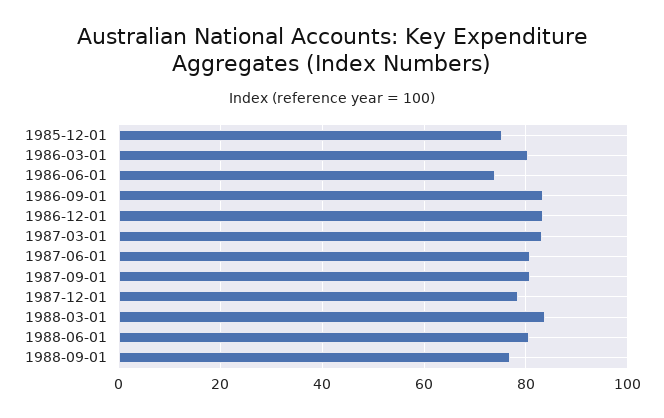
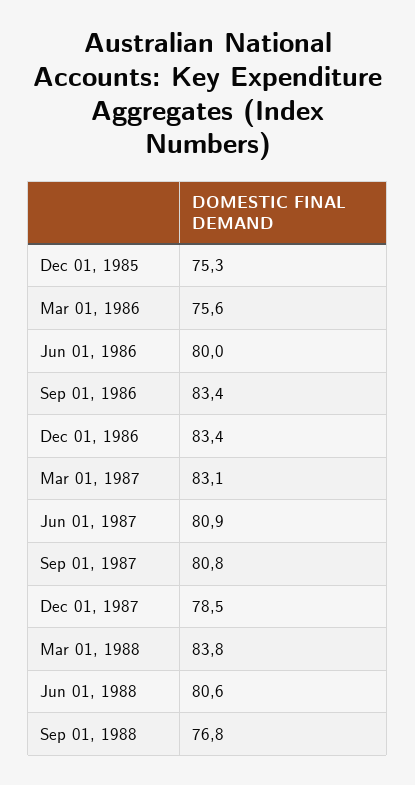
1986-03-01: 80 -> 75.6
1986-06-01: 74 -> 80

